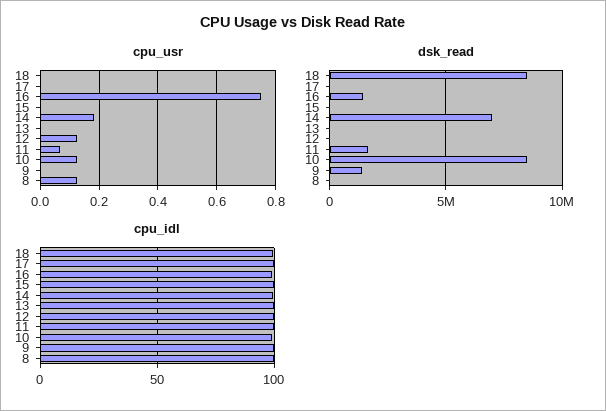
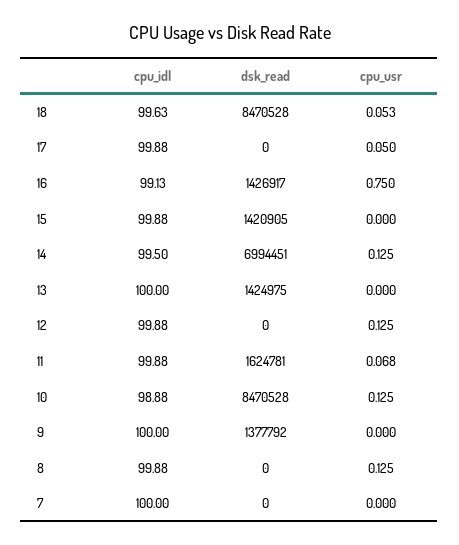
cpu_usr, 18: 0 -> 0.053
cpu_usr, 17: 0 -> 0.05
cpu_usr, 14: 0.175 -> 0.125
dsk_read, 15: 0 -> 1420905
dsk_read, 13: 0 -> 1424975
cpu_idl, 7: none -> 100
dsk_read, 7: none -> 0
cpu_usr, 7: none -> 0

